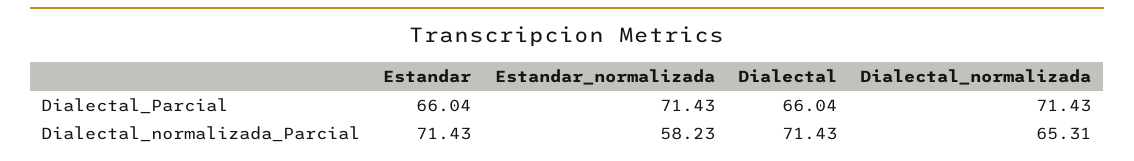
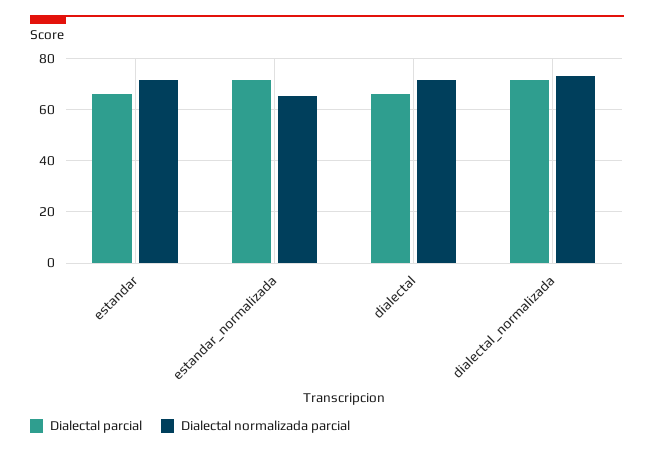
Dialectal_normalizada_Parcial, Estandar_normalizada: 58.23 -> 65
Dialectal_normalizada_Parcial, Dialectal_normalizada: 65.31 -> 72.5

